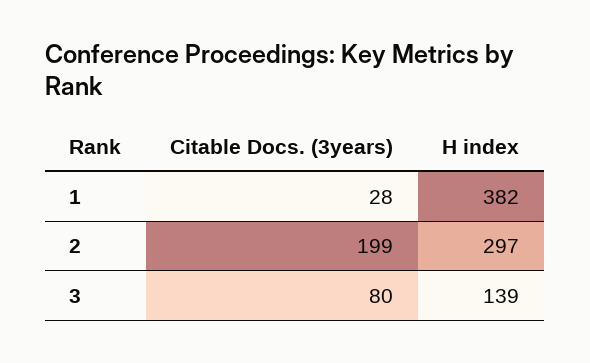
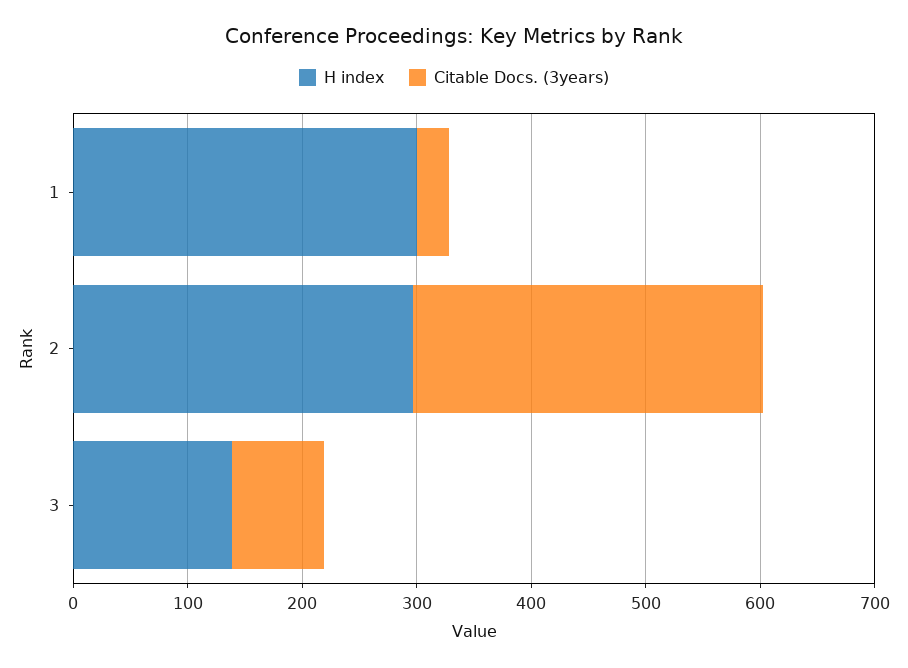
H index, 1: 382 -> 300
Citable Docs. (3years), 2: 199 -> 300

